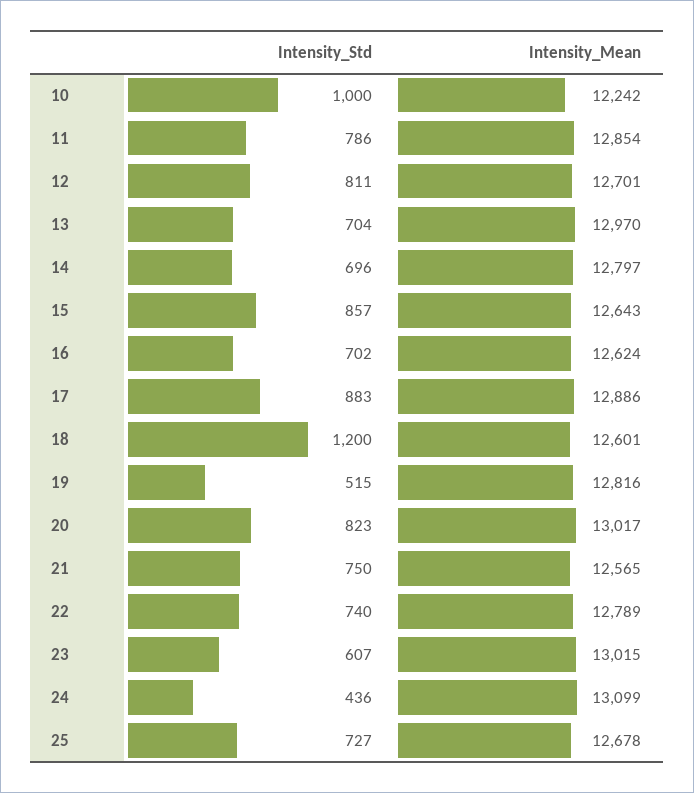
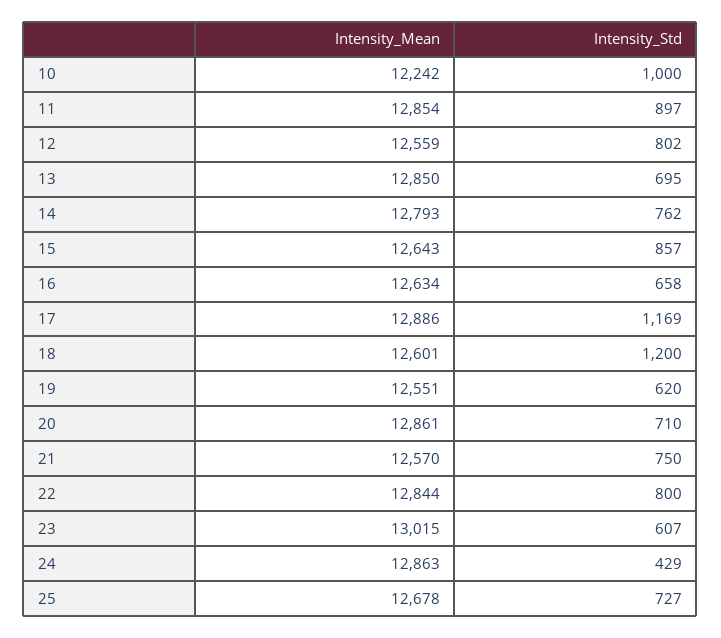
Intensity_Std, 11: 786 -> 897
Intensity_Std, 12: 811 -> 802
Intensity_Mean, 12: 12701 -> 12559
Intensity_Std, 13: 704 -> 695
Intensity_Mean, 13: 12970 -> 12850
Intensity_Std, 14: 696 -> 762
Intensity_Mean, 14: 12797 -> 12793
Intensity_Std, 16: 702 -> 658
Intensity_Mean, 16: 12624 -> 12634
Intensity_Std, 17: 883 -> 1169
Intensity_Std, 19: 515 -> 620
Intensity_Mean, 19: 12816 -> 12551
Intensity_Std, 20: 823 -> 710
Intensity_Mean, 20: 13017 -> 12861
Intensity_Mean, 21: 12565 -> 12570
Intensity_Std, 22: 740 -> 800
Intensity_Mean, 22: 12789 -> 12844
Intensity_Std, 24: 436 -> 429
Intensity_Mean, 24: 13099 -> 12863

